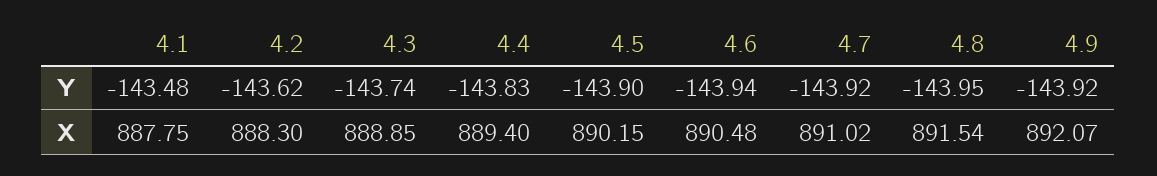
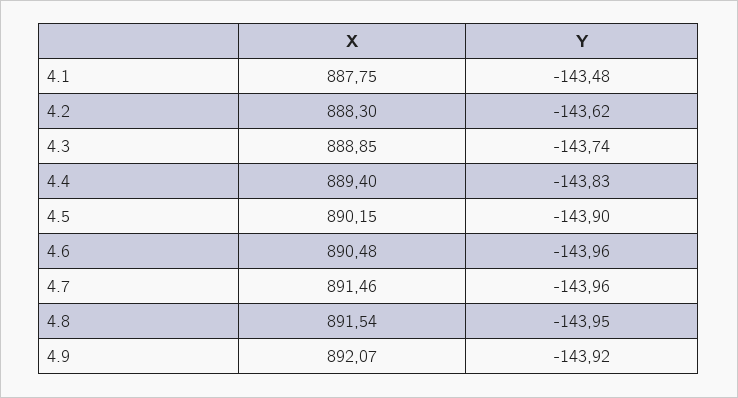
4.6, Y: -143.94 -> -143.96
4.7, Y: -143.92 -> -143.96
4.7, X: 891.02 -> 891.46

